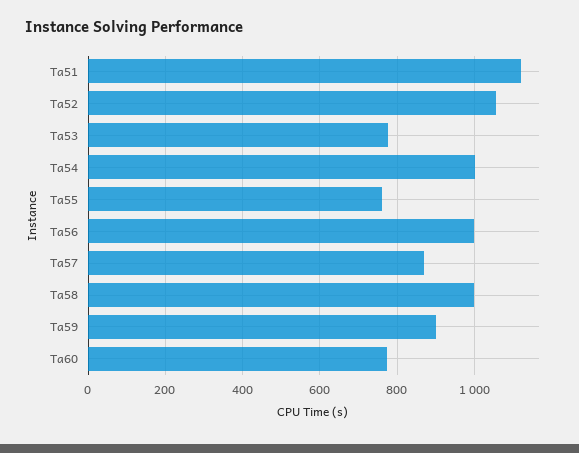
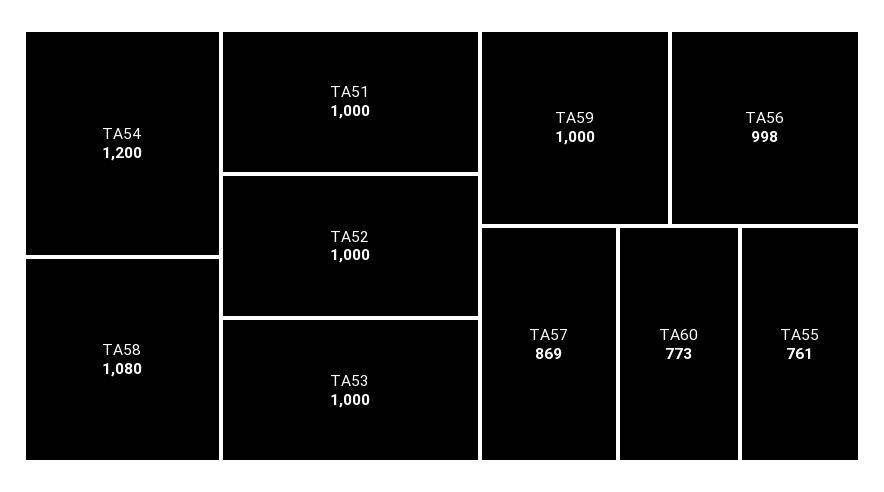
Ta51: 1120 -> 1000
Ta52: 1060 -> 1000
Ta53: 780 -> 1000
Ta54: 1000 -> 1200
Ta58: 1000 -> 1080
Ta59: 900 -> 1000

